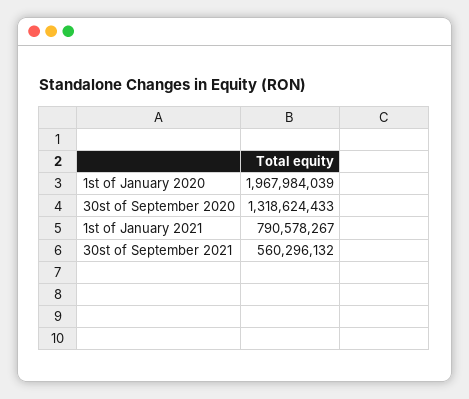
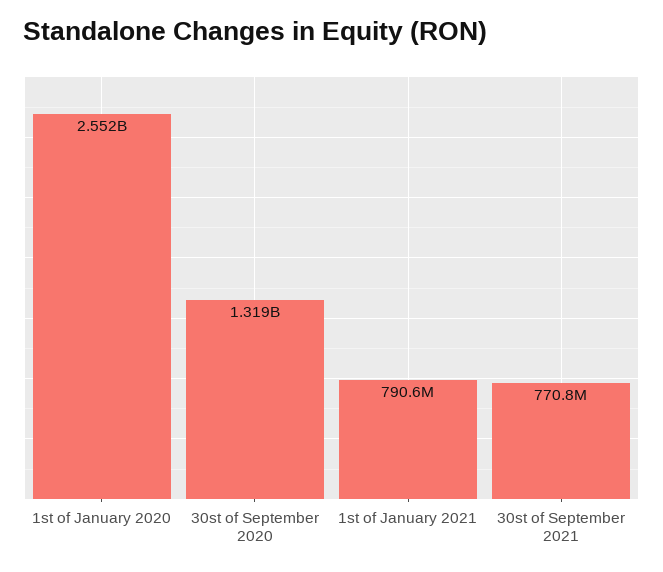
1st of January 2020: 1967984039 -> 2552000000
30st of September 2021: 560296132 -> 770800000

